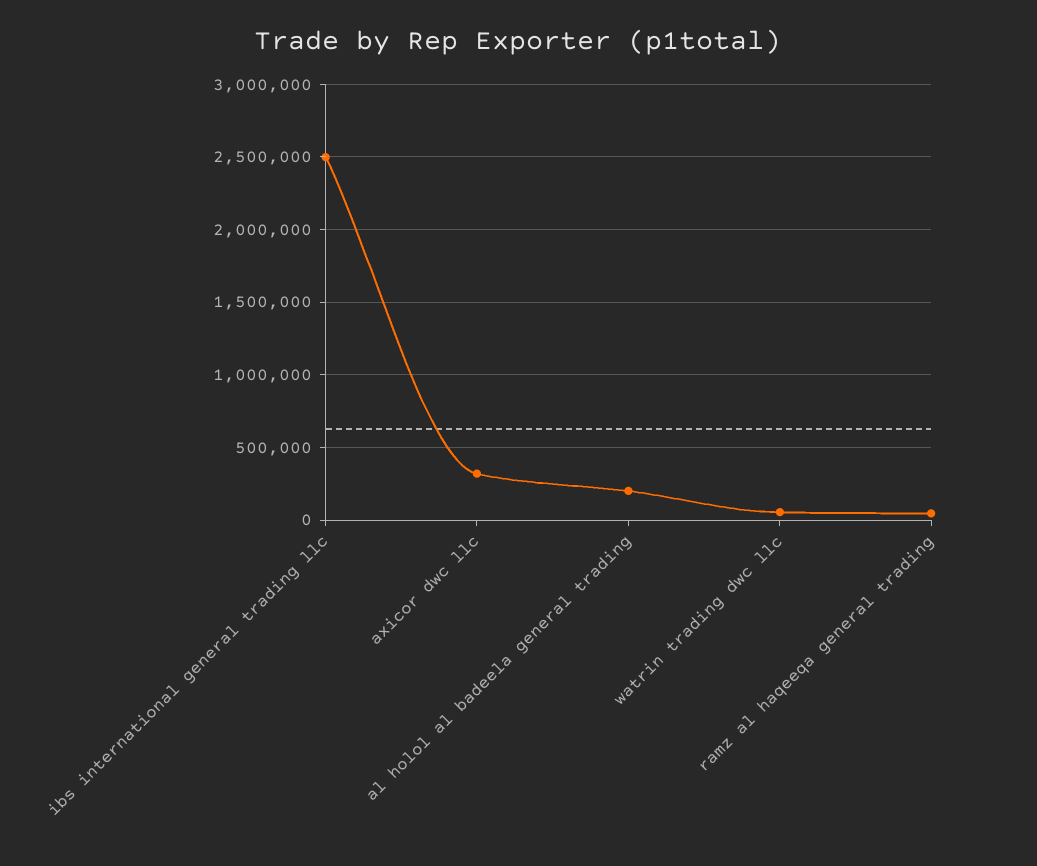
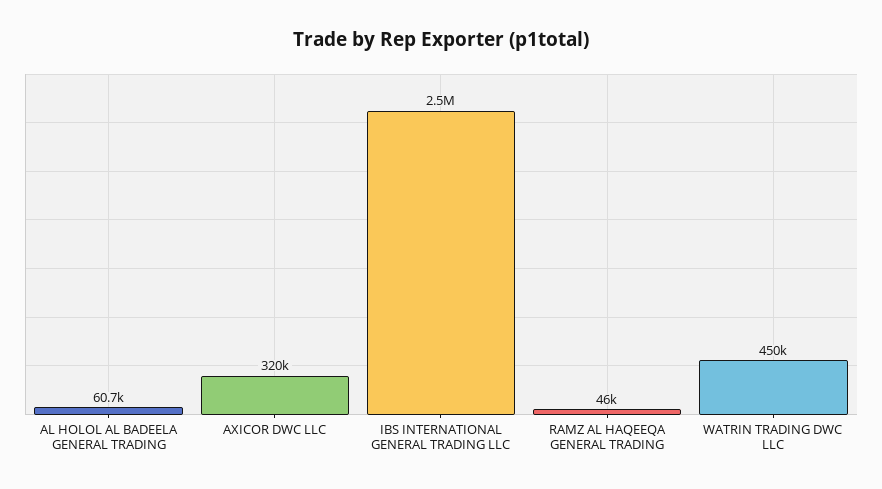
al holol al badeela general trading: 200000 -> 60700
watrin trading dwc llc: 50000 -> 450000

